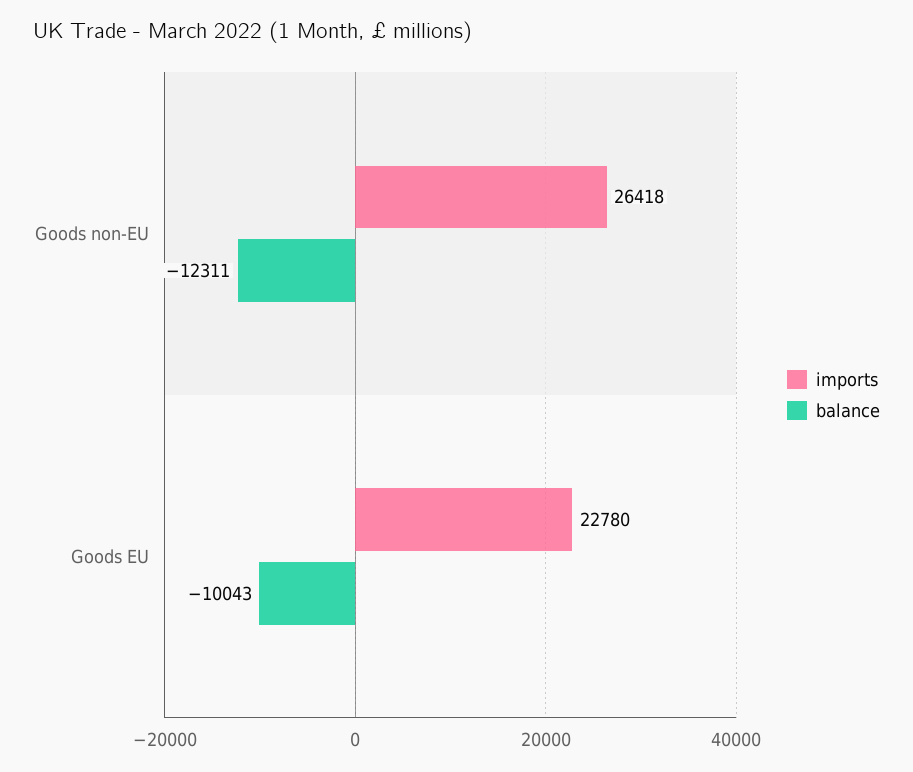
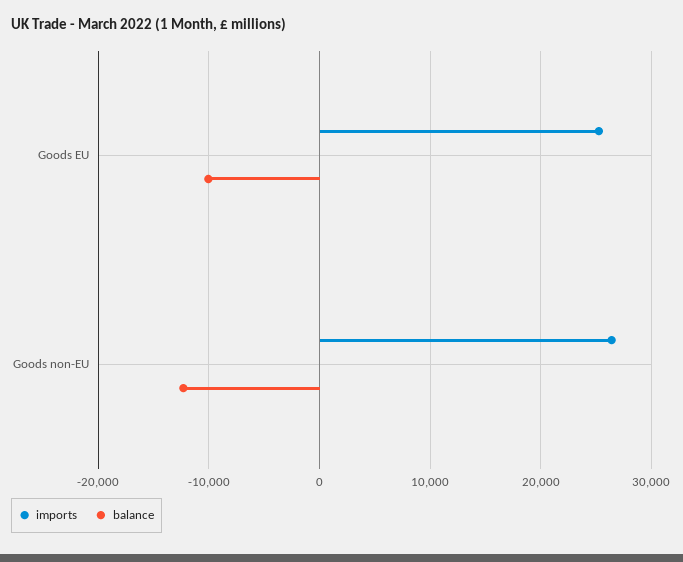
imports, Goods EU: 22780 -> 25000

